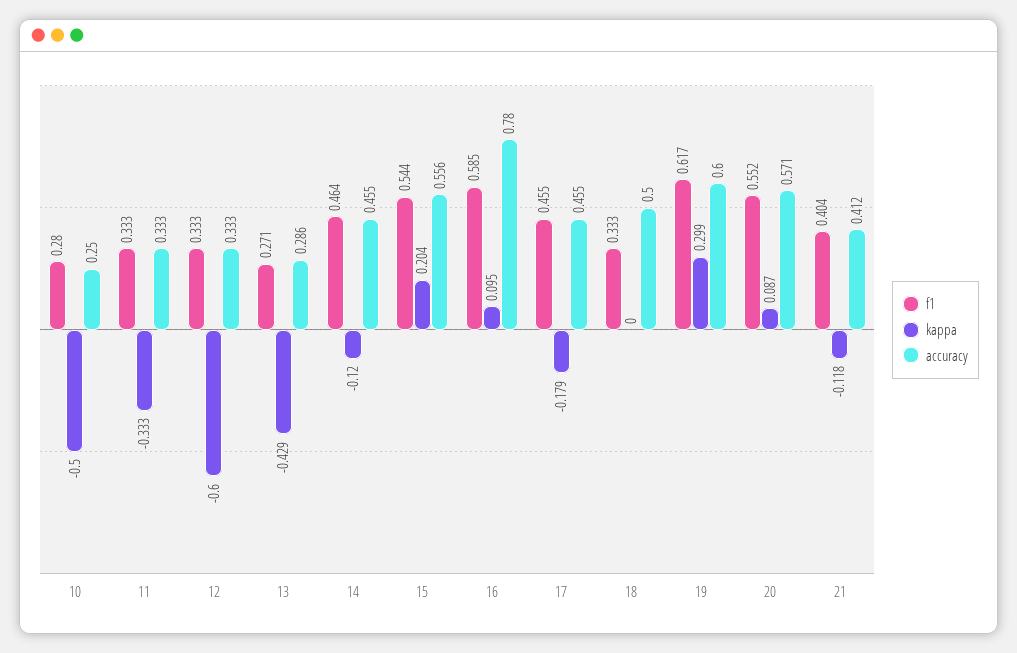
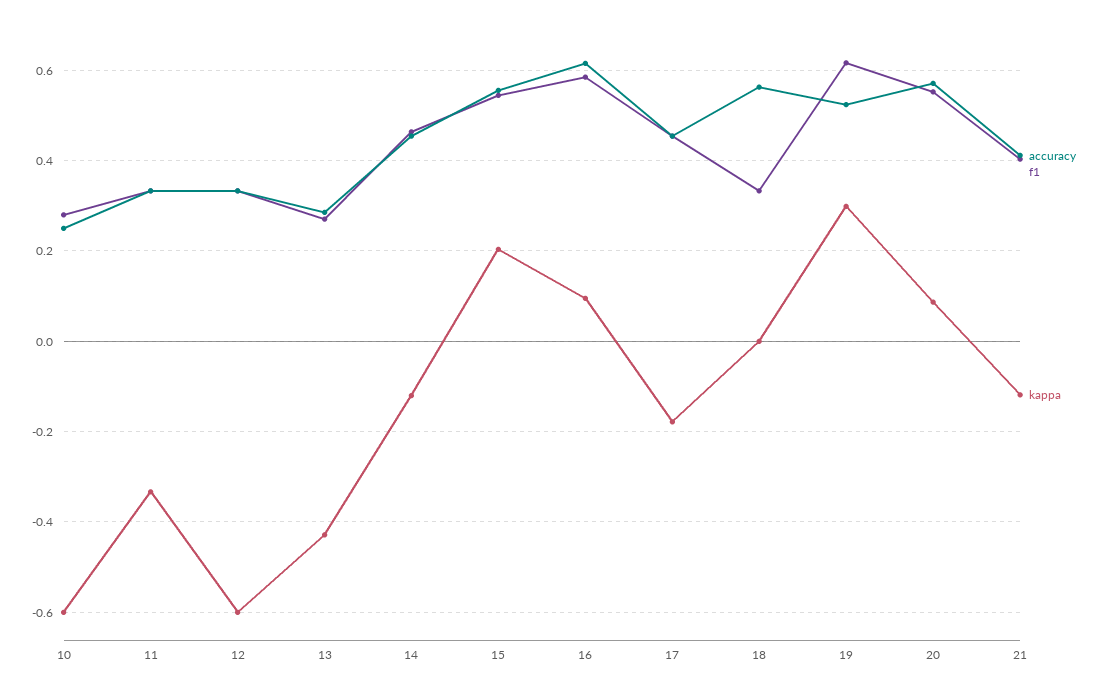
kappa, 10: -0.5 -> -0.6
accuracy, 16: 0.78 -> 0.62
accuracy, 18: 0.5 -> 0.56
accuracy, 19: 0.6 -> 0.52

